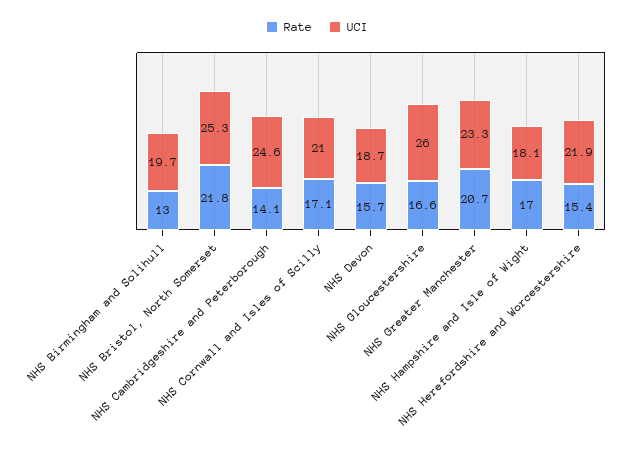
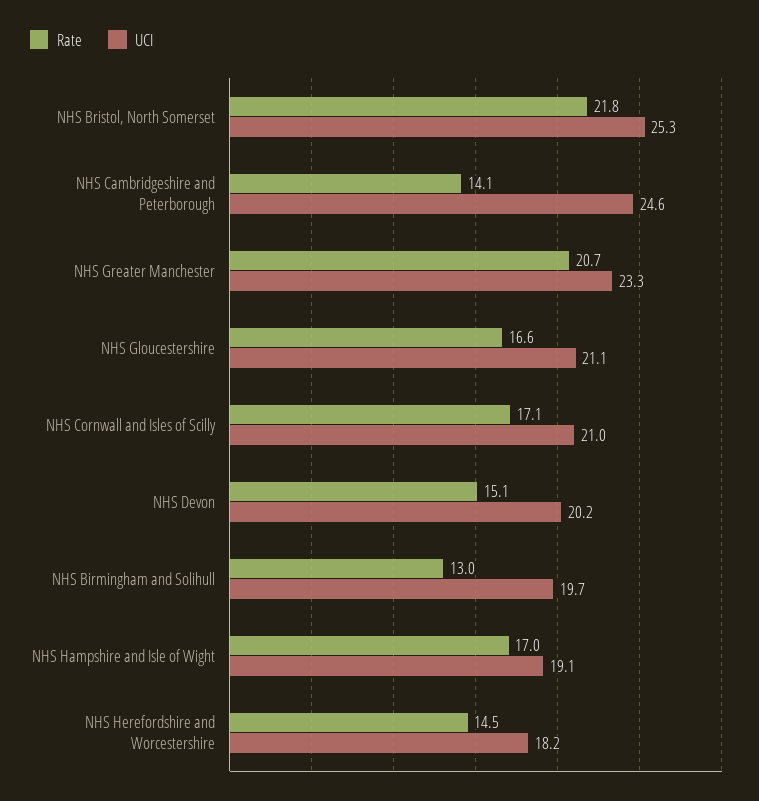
Rate, NHS Devon: 15.7 -> 15.1
UCI, NHS Devon: 18.7 -> 20.2
UCI, NHS Gloucestershire: 26 -> 21.1
UCI, NHS Hampshire and Isle of Wight: 18.1 -> 19.1
Rate, NHS Herefordshire and Worcestershire: 15.4 -> 14.5
UCI, NHS Herefordshire and Worcestershire: 21.9 -> 18.2

